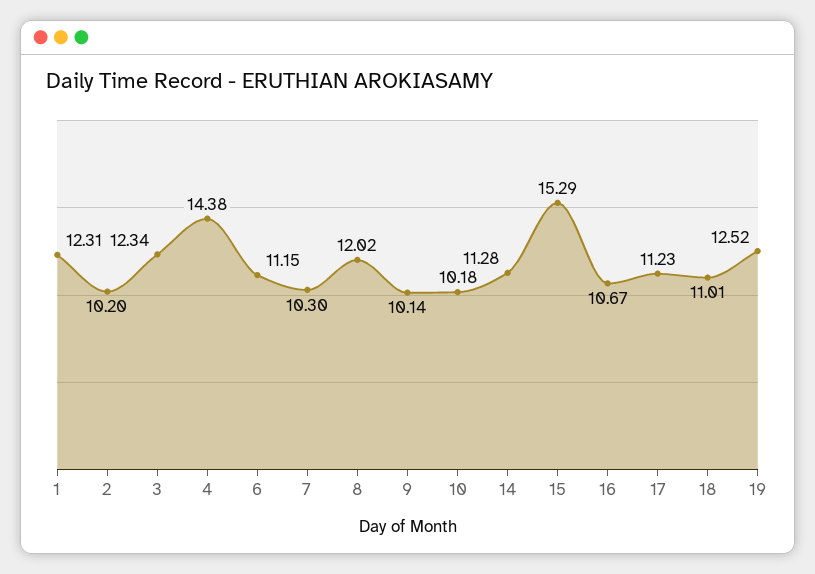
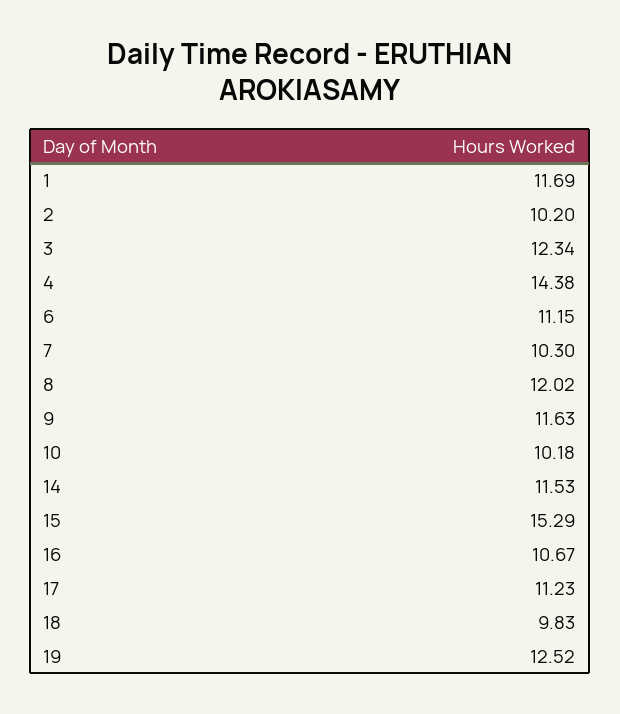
1: 12.31 -> 11.69
9: 10.14 -> 11.63
14: 11.28 -> 11.53
18: 11.01 -> 9.83

